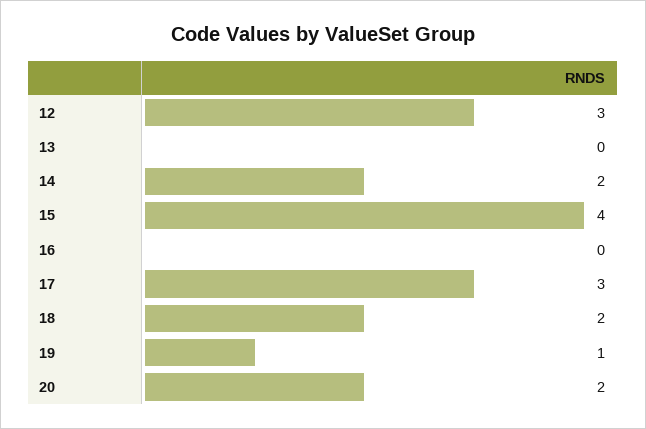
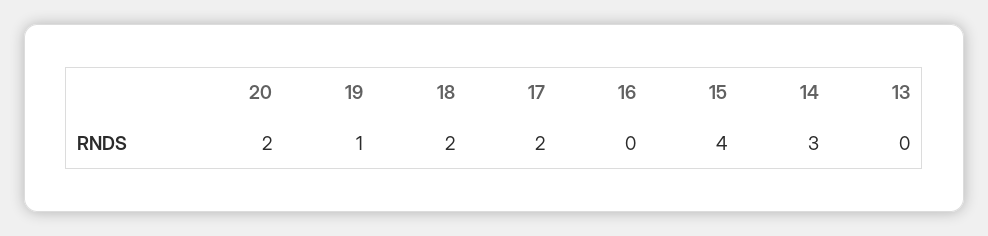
12: 3 -> none
14: 2 -> 3
17: 3 -> 2

